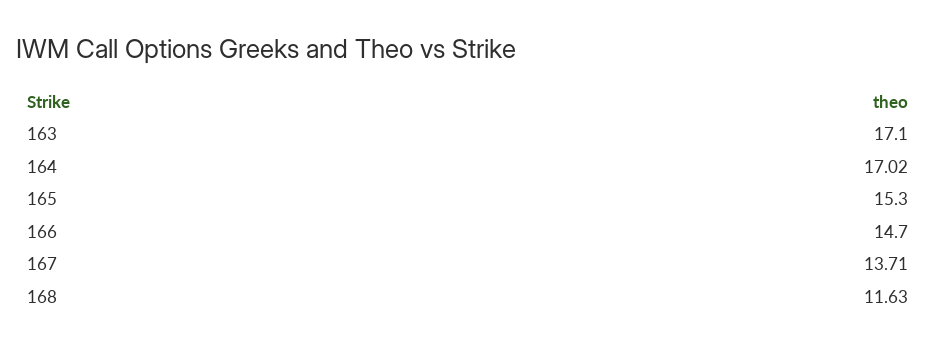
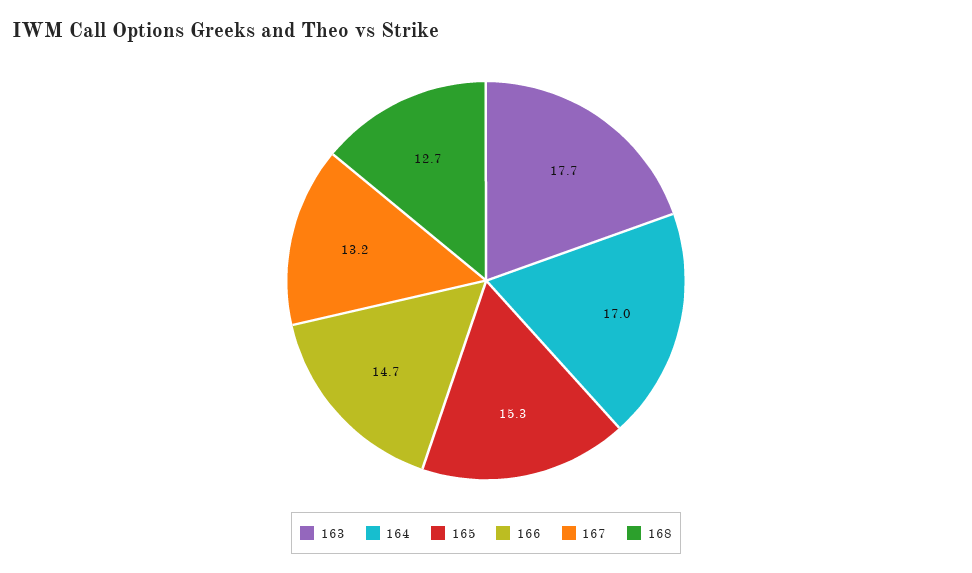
163: 17.1 -> 17.7
167: 13.71 -> 13.2
168: 11.63 -> 12.7

